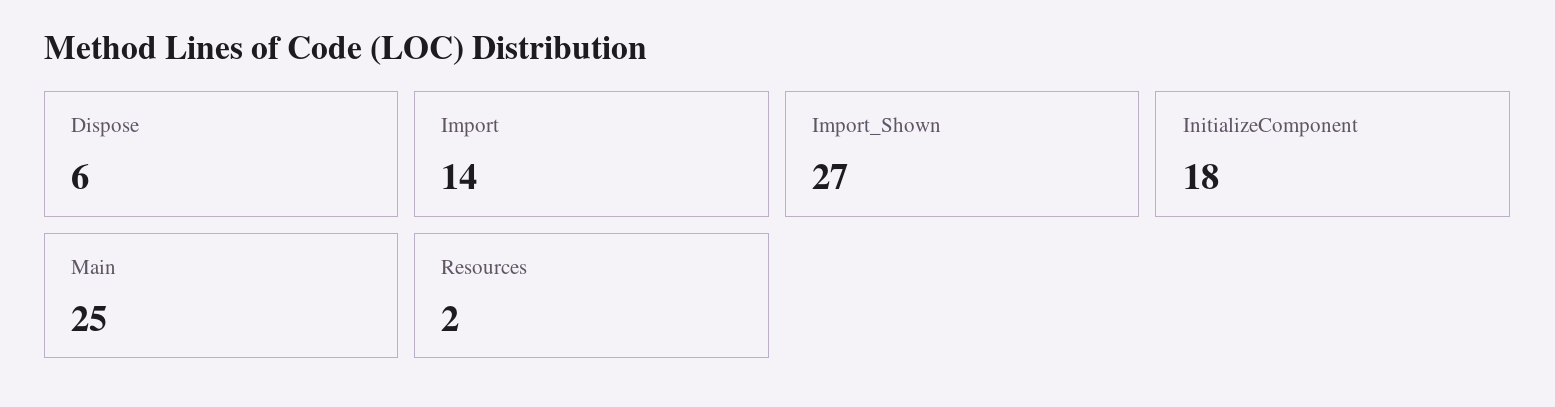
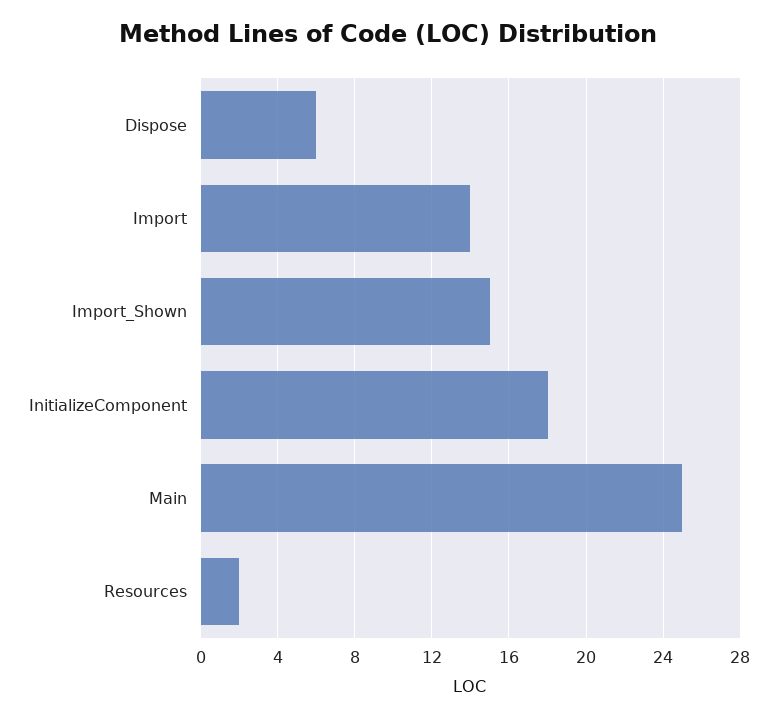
Import_Shown: 27 -> 15

